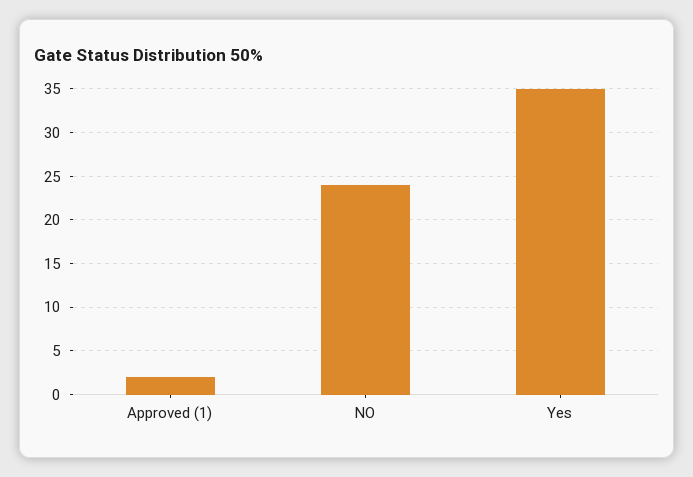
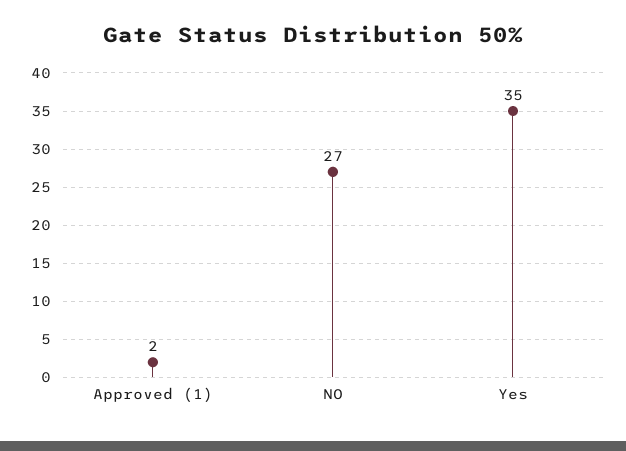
NO: 24 -> 27

